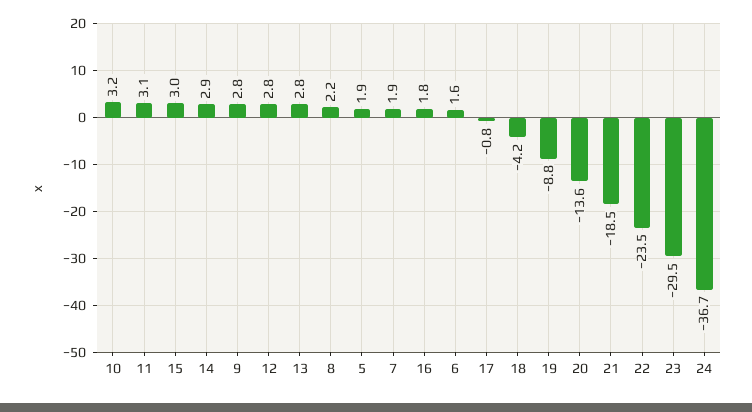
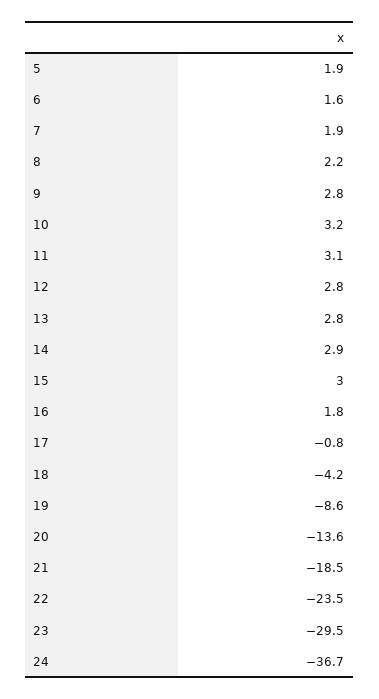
19: -8.8 -> -8.6

